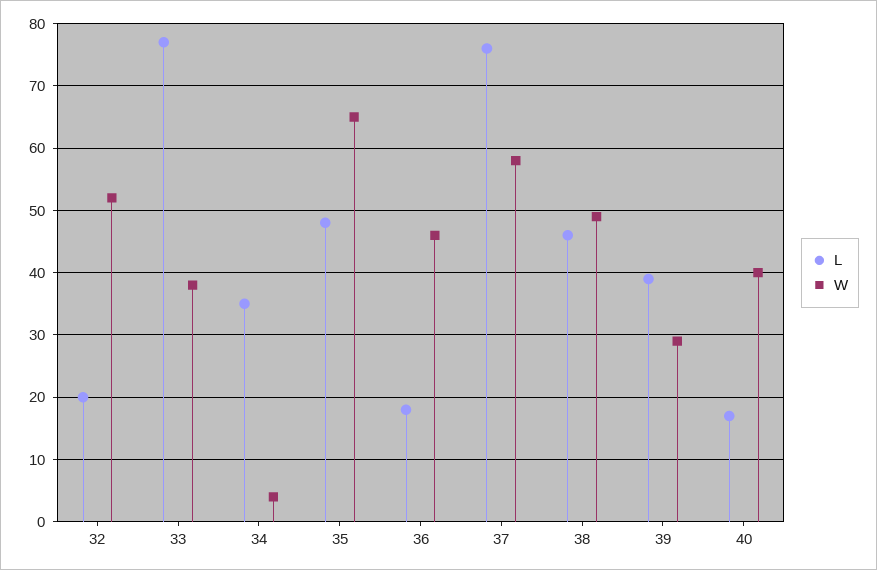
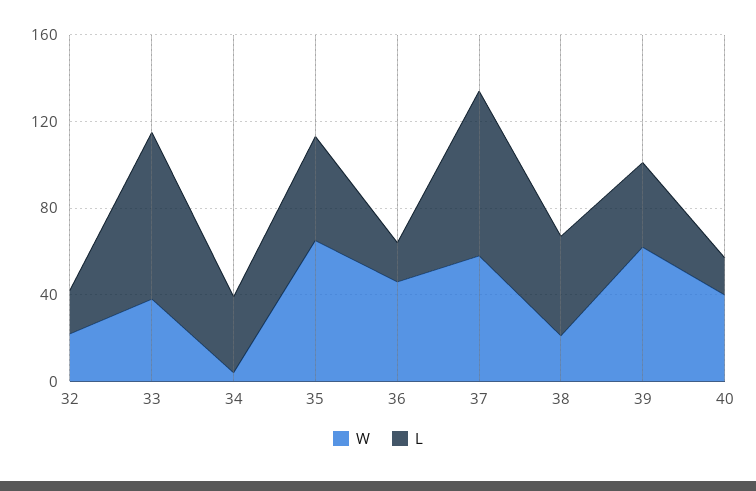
W, 32: 52 -> 20
W, 38: 49 -> 20
W, 39: 29 -> 60

